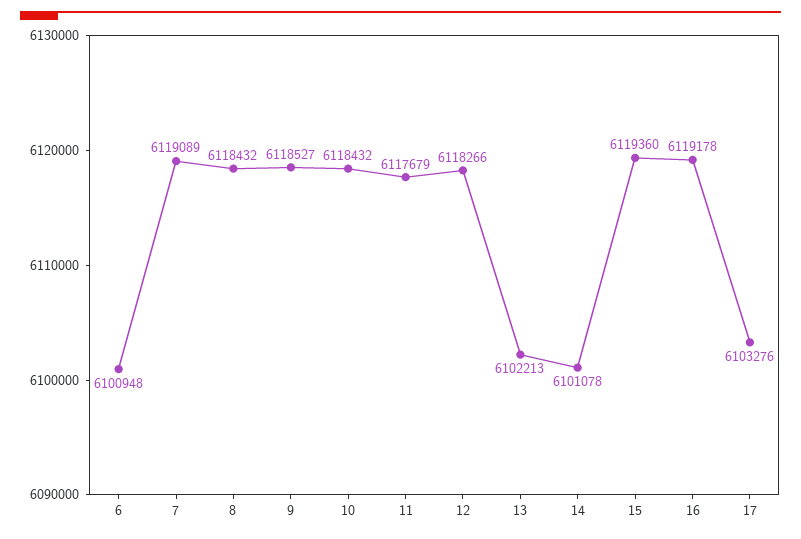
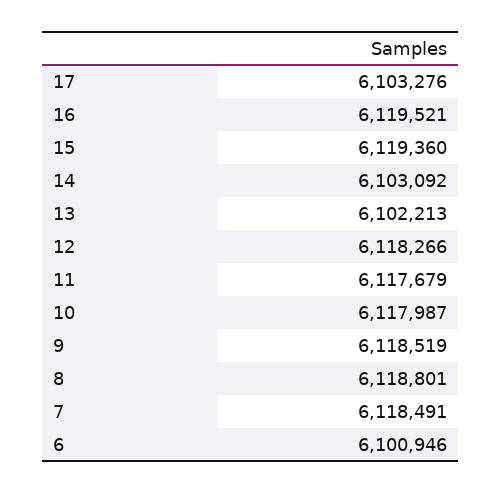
6: 6100948 -> 6100946
7: 6119089 -> 6118491
8: 6118432 -> 6118801
9: 6118527 -> 6118519
10: 6118432 -> 6117987
14: 6101078 -> 6103092
16: 6119178 -> 6119521

